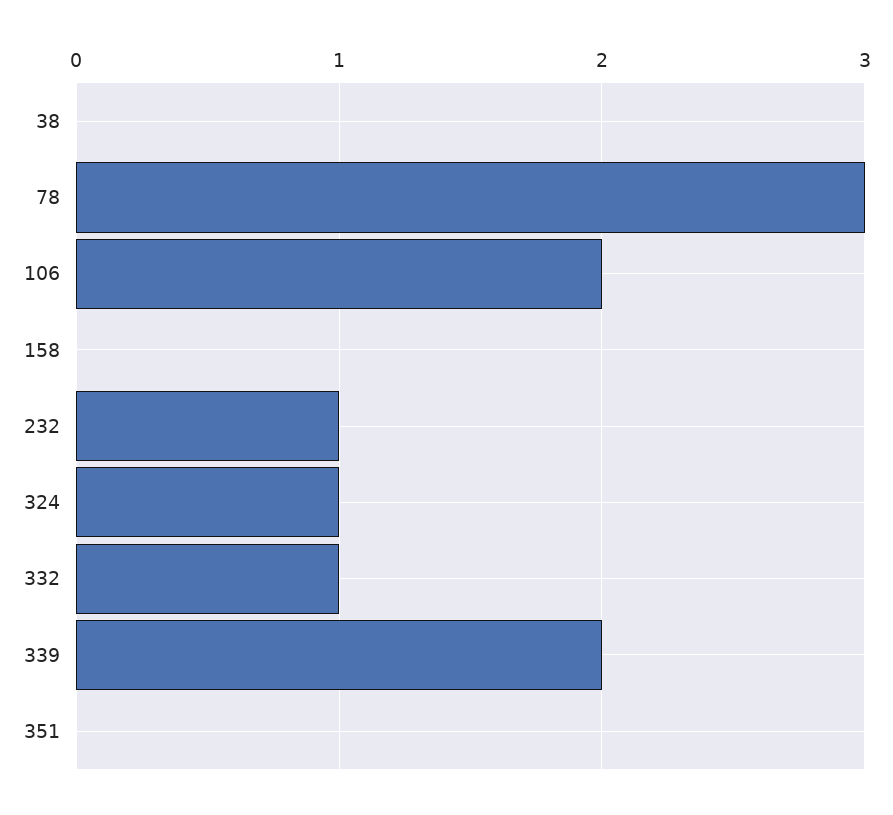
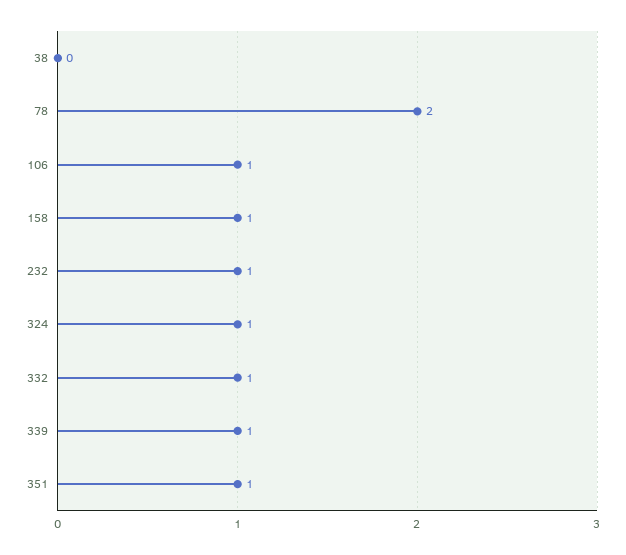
78: 3 -> 2
106: 2 -> 1
158: 0 -> 1
339: 2 -> 1
351: 0 -> 1

